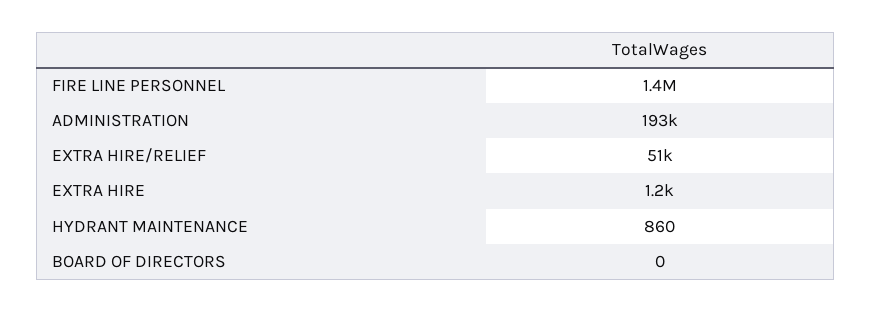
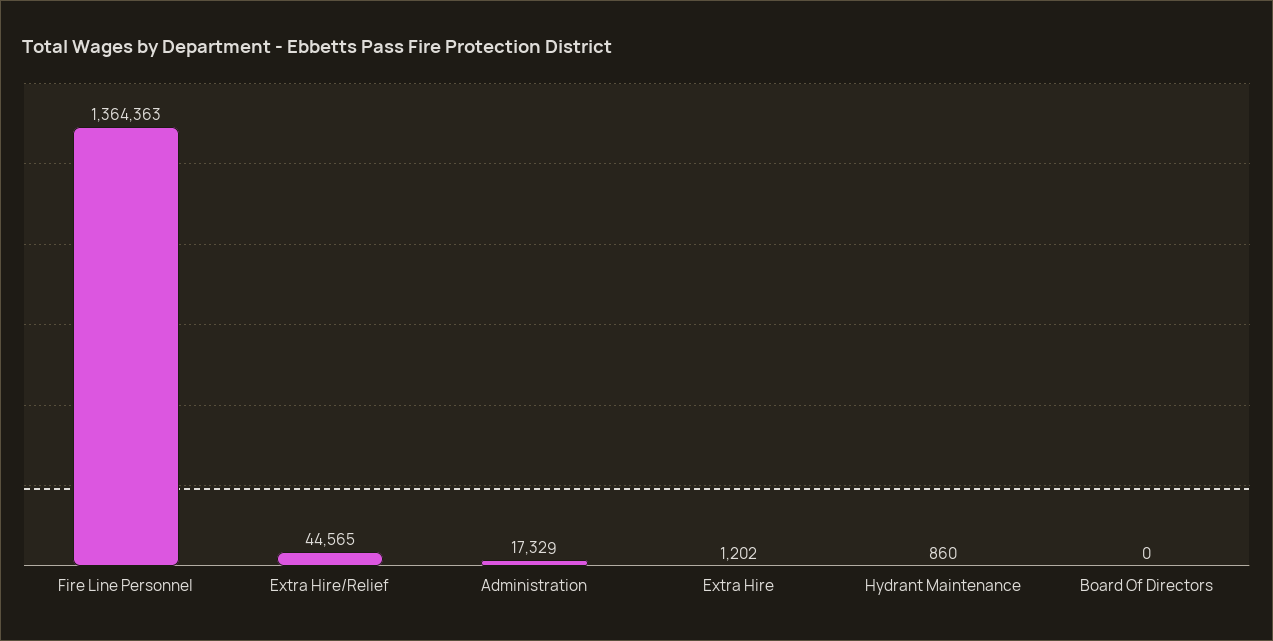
ADMINISTRATION: 193000 -> 17329
EXTRA HIRE/RELIEF: 51000 -> 44565

